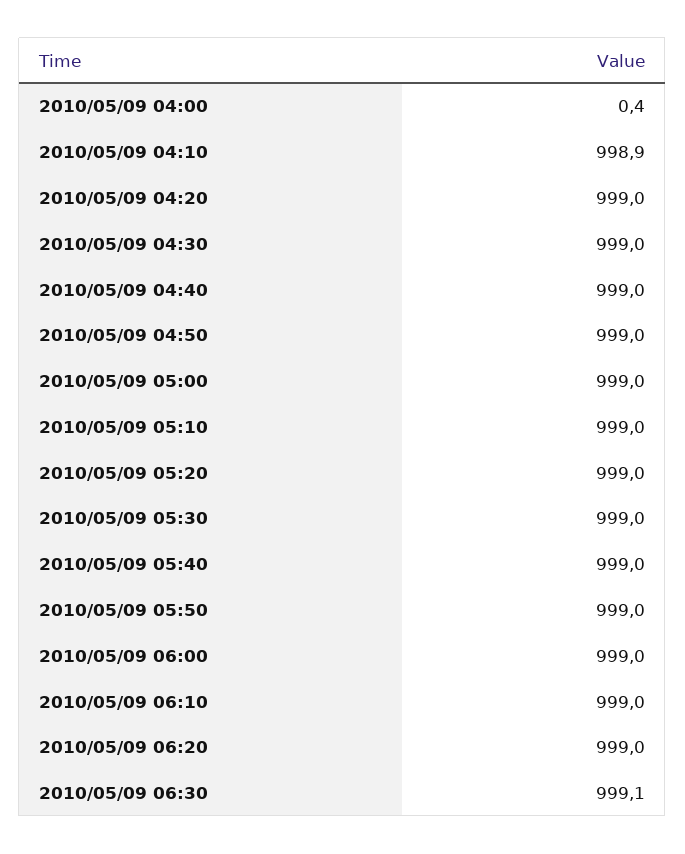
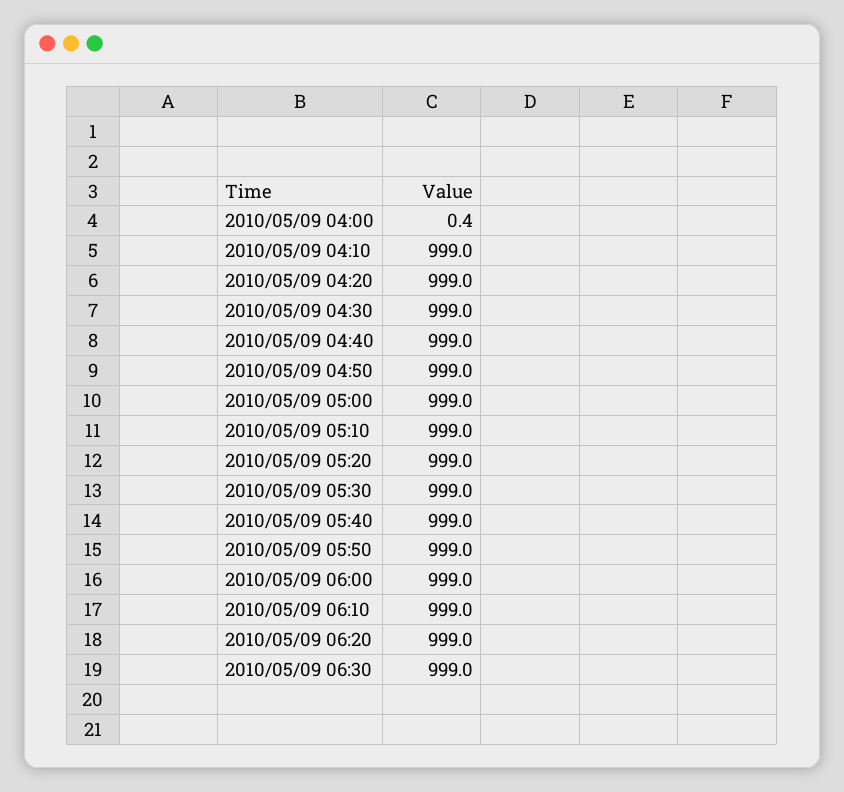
2010/05/09 04:10: 998.9 -> 999
2010/05/09 06:30: 999.1 -> 999

